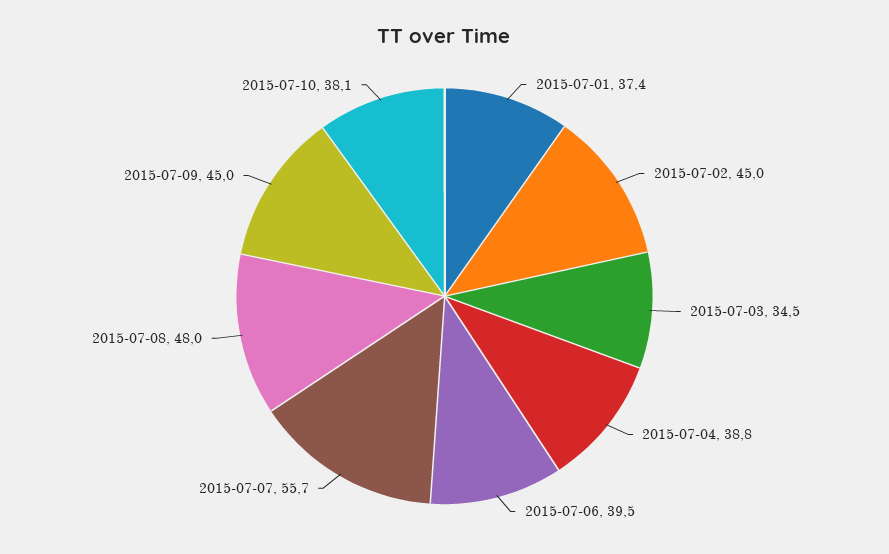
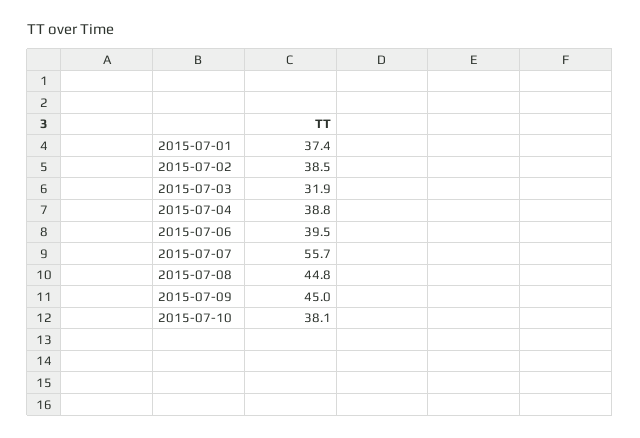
2015-07-02: 45 -> 38.5
2015-07-03: 34.5 -> 31.9
2015-07-08: 48 -> 44.8

